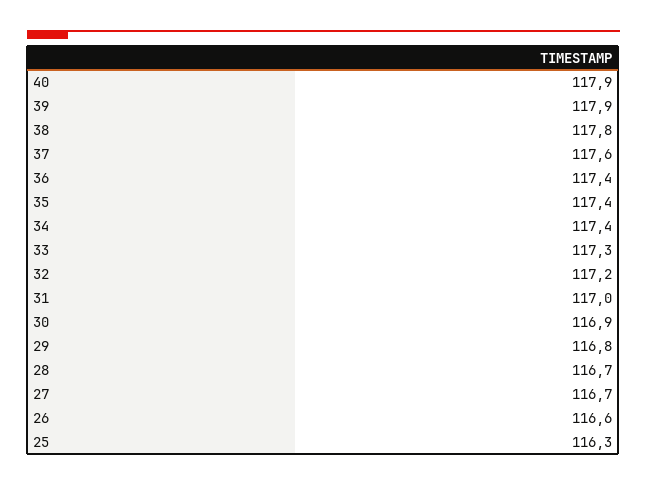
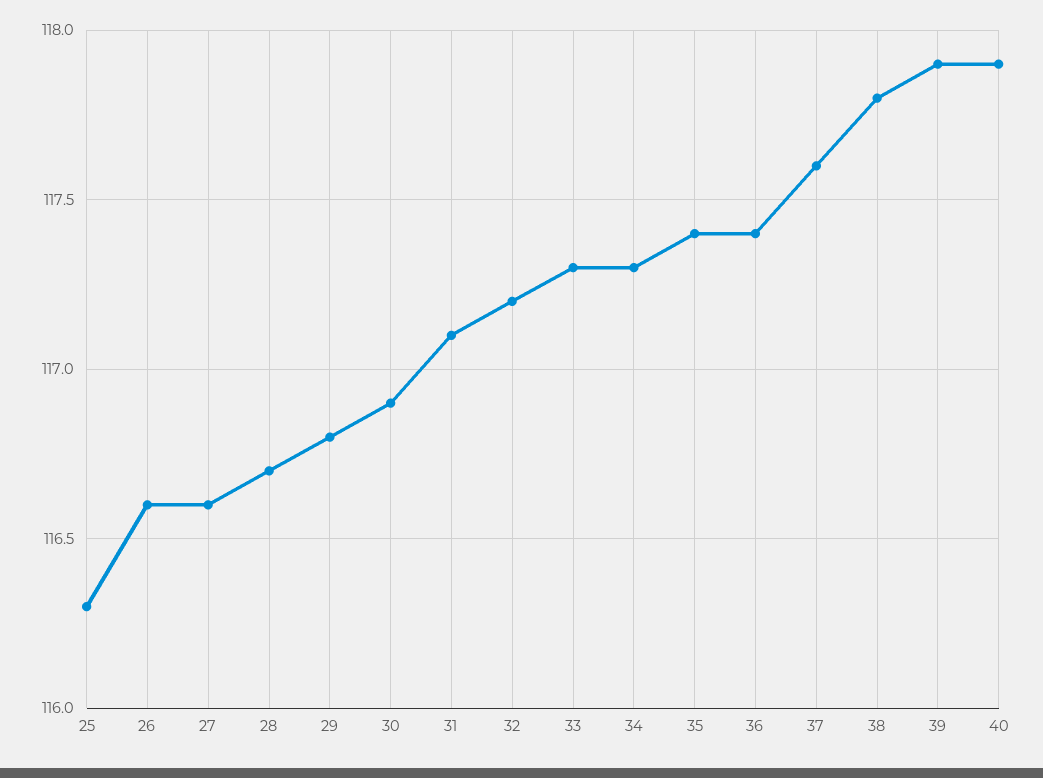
34: 117.4 -> 117.3
31: 117 -> 117.1
27: 116.7 -> 116.6

